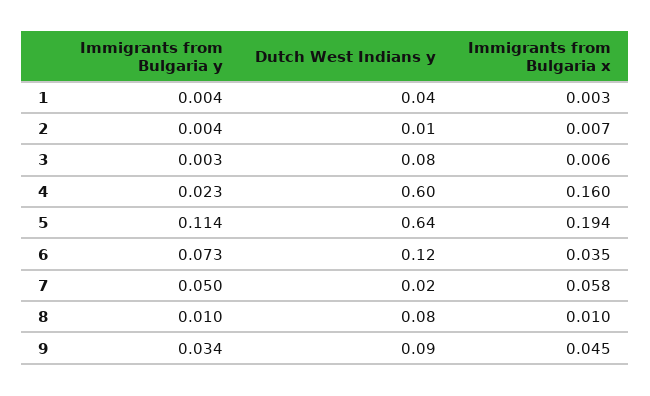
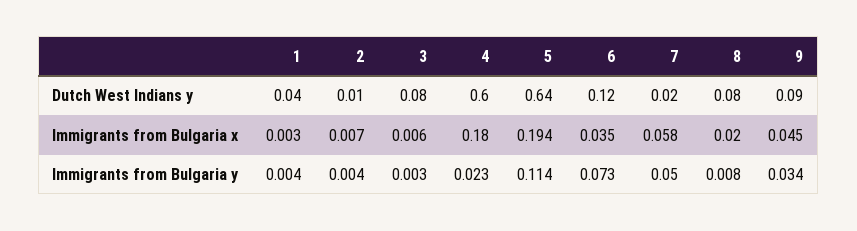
Immigrants from Bulgaria x, 4: 0.16 -> 0.18
Immigrants from Bulgaria y, 8: 0.01 -> 0.008
Immigrants from Bulgaria x, 8: 0.01 -> 0.02

